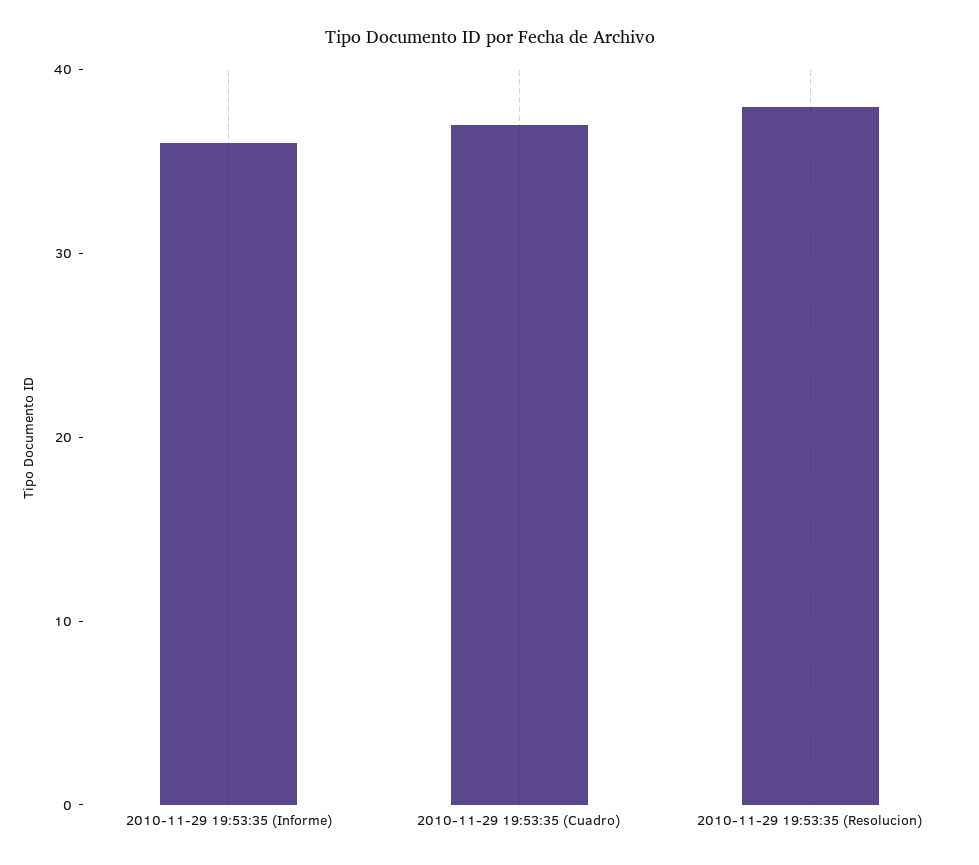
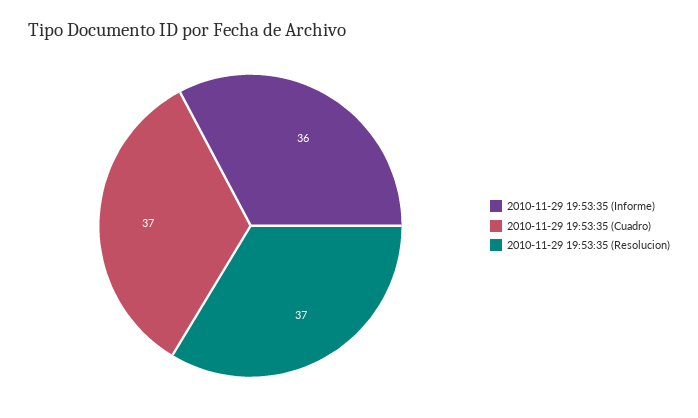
2010-11-29 19:53:35 (Resolucion): 38 -> 37

